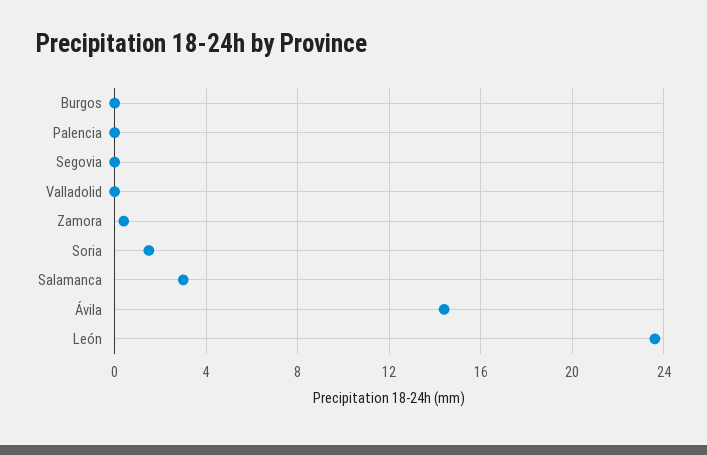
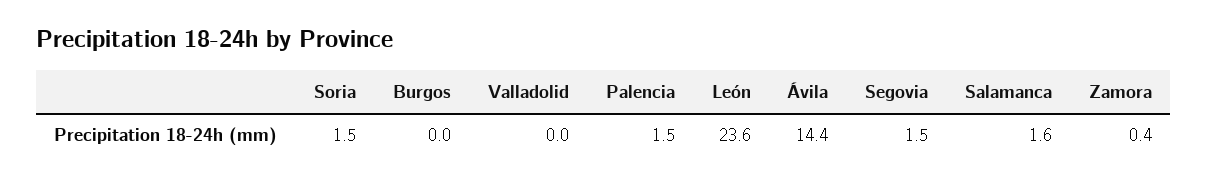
Palencia: 0 -> 1.5
Segovia: 0 -> 1.5
Salamanca: 3 -> 1.6

